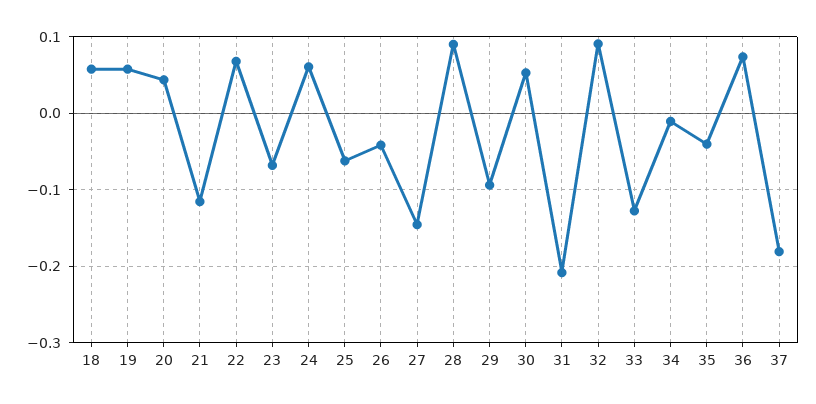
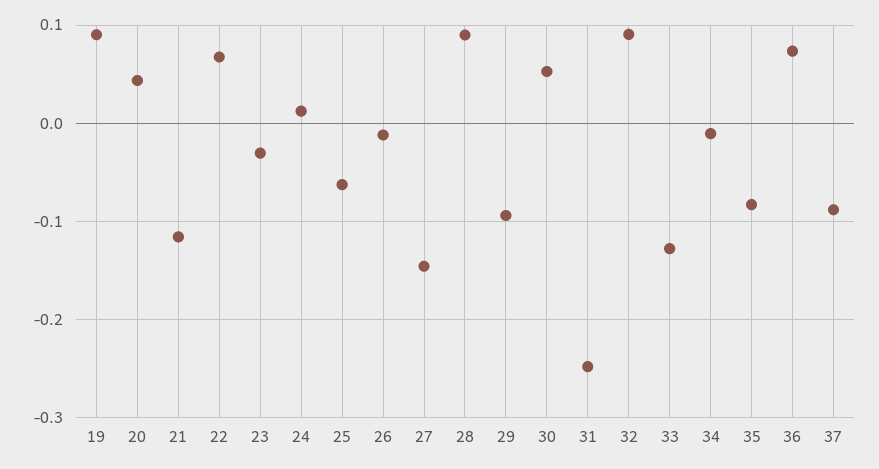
18: 0.06 -> none
19: 0.06 -> 0.09
23: -0.07 -> -0.03
24: 0.06 -> 0.01
26: -0.04 -> -0.01
31: -0.21 -> -0.25
35: -0.04 -> -0.08
37: -0.18 -> -0.09

